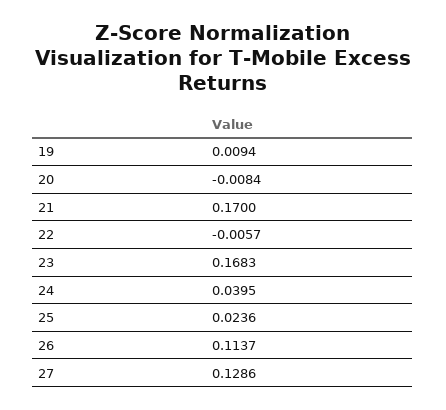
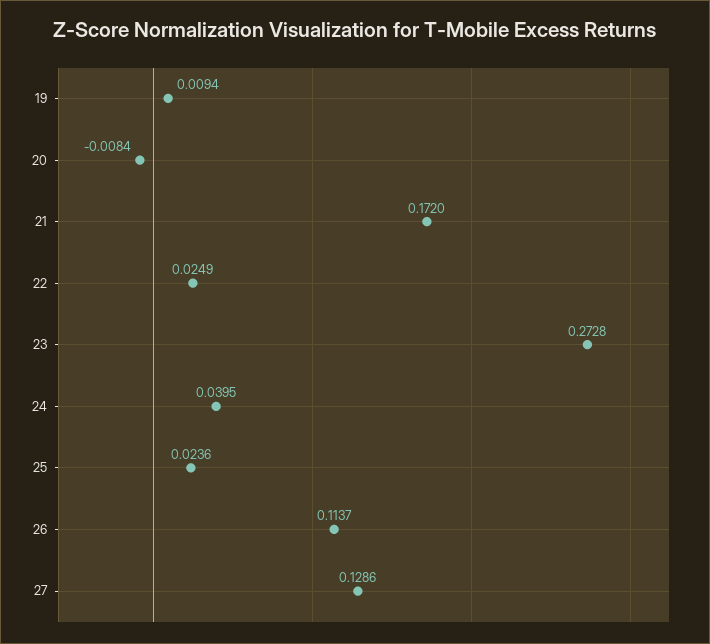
21: 0.17 -> 0.172
22: -0.0057 -> 0.0249
23: 0.1683 -> 0.2728

